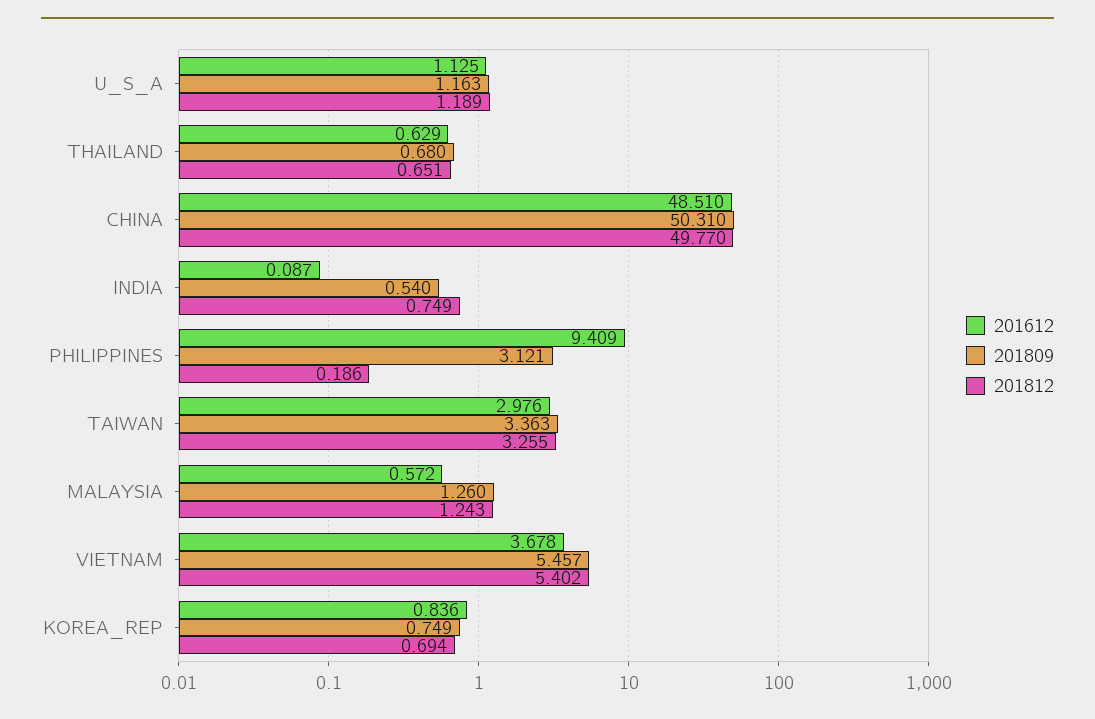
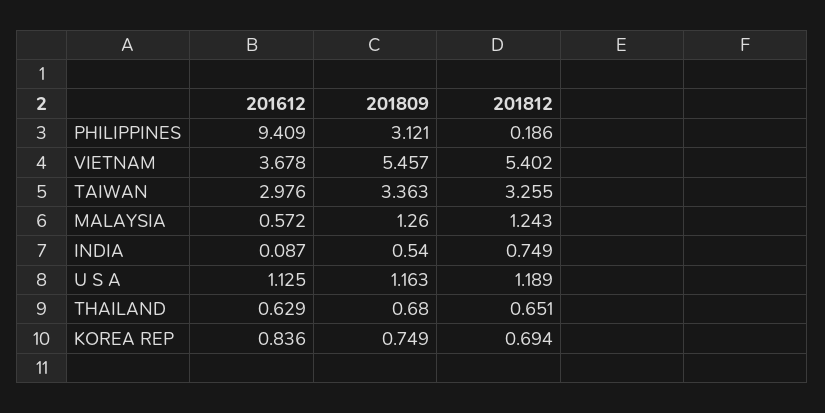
201612, CHINA: 48.51 -> none
201809, CHINA: 50.31 -> none
201812, CHINA: 49.77 -> none

